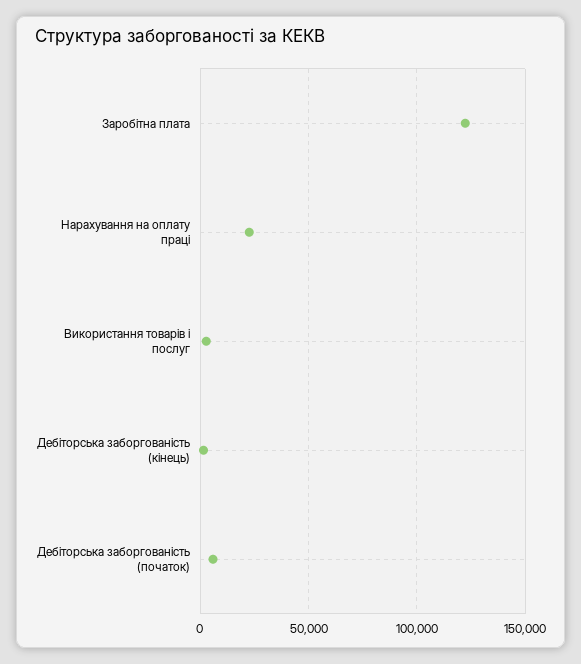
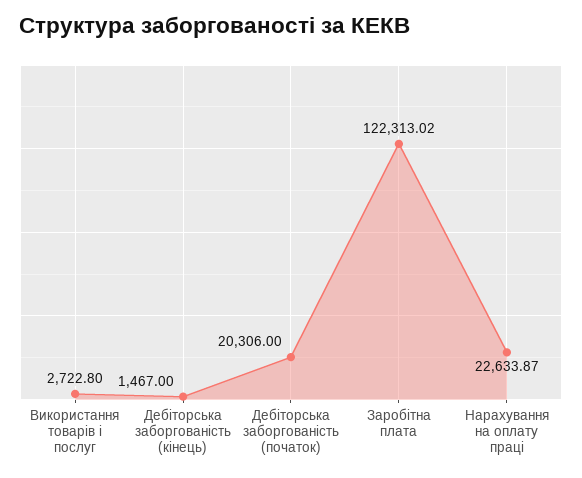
Дебіторська заборгованість (початок): 5000 -> 20306

